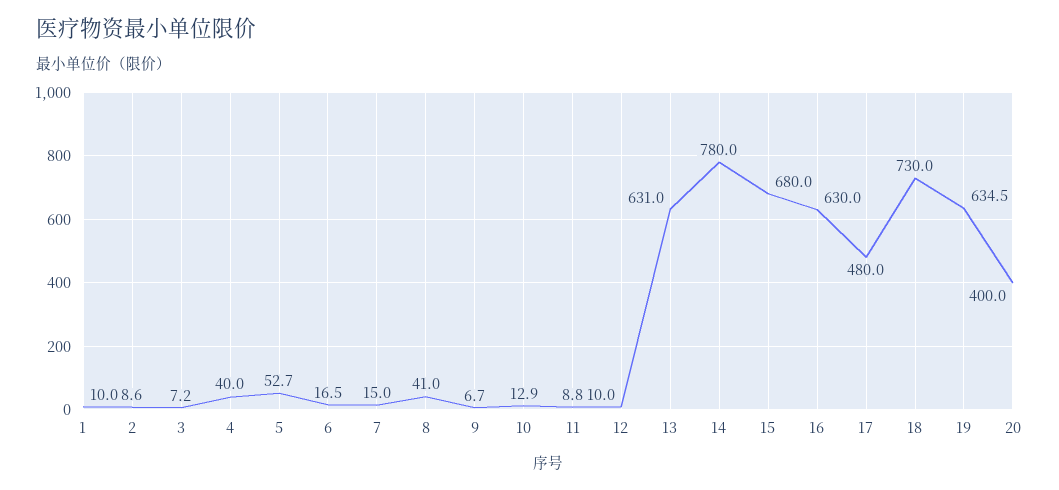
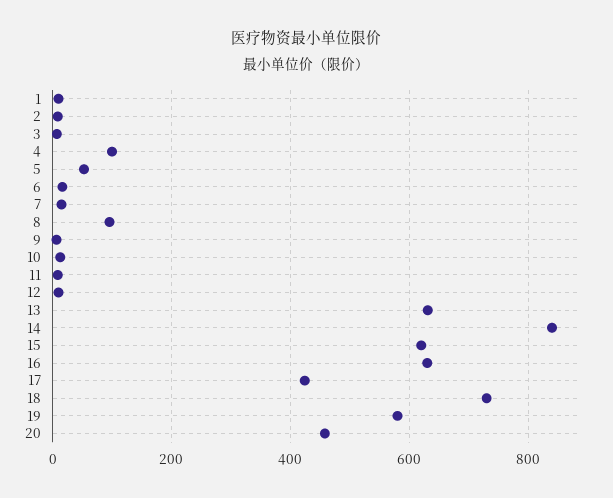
4: 40 -> 100
8: 41 -> 100
14: 780 -> 840
15: 680 -> 620
17: 480 -> 420
19: 634.5 -> 580
20: 400 -> 460

